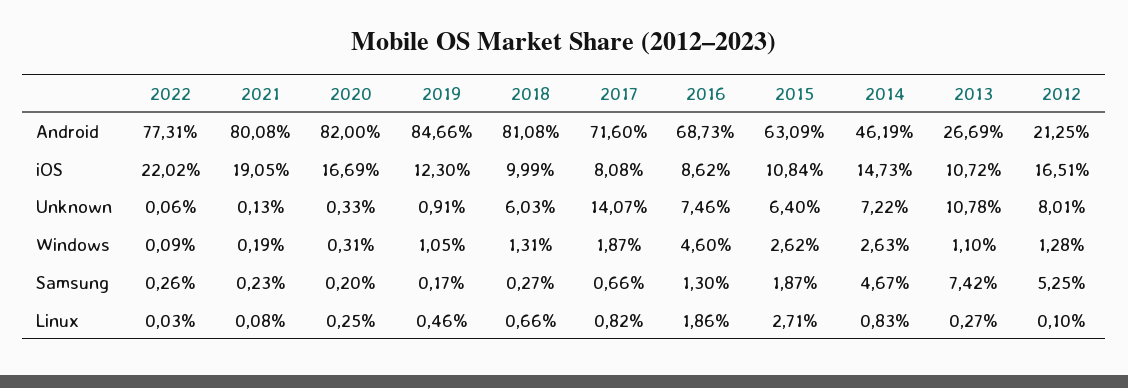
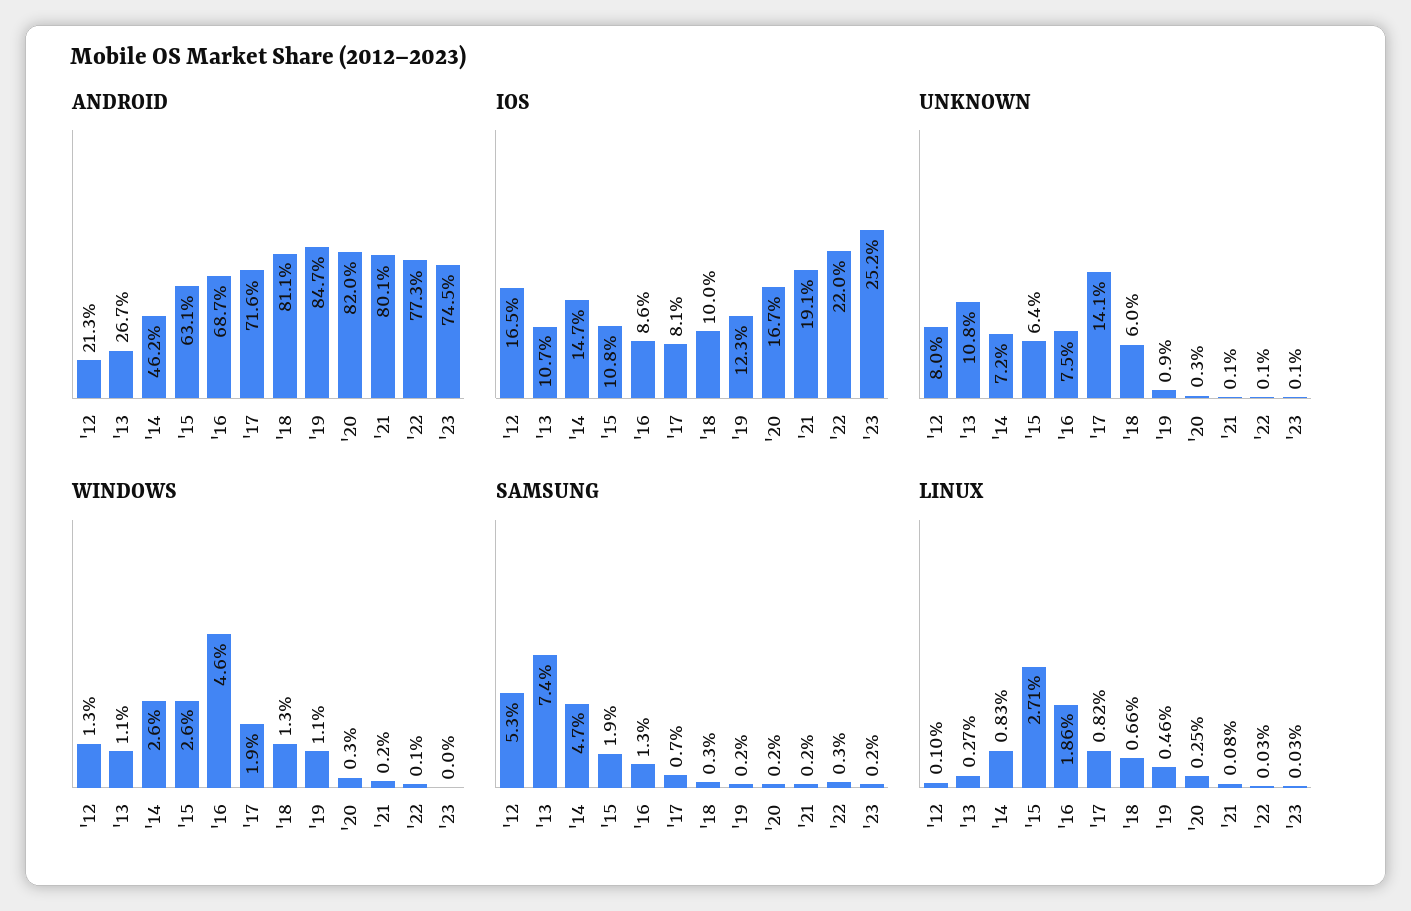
Android, '23: none -> 74.5
iOS, '23: none -> 25.2
Unknown, '23: none -> 0.1
Windows, '23: none -> 0
Samsung, '23: none -> 0.2
Linux, '23: none -> 0.03

